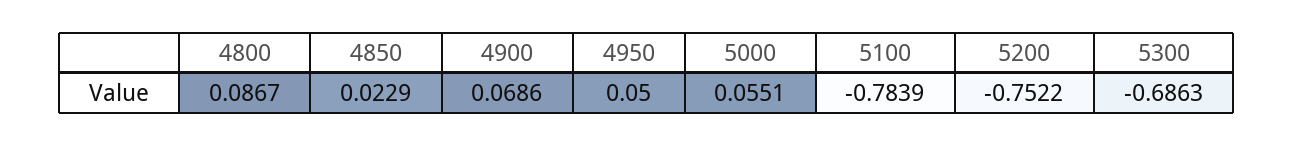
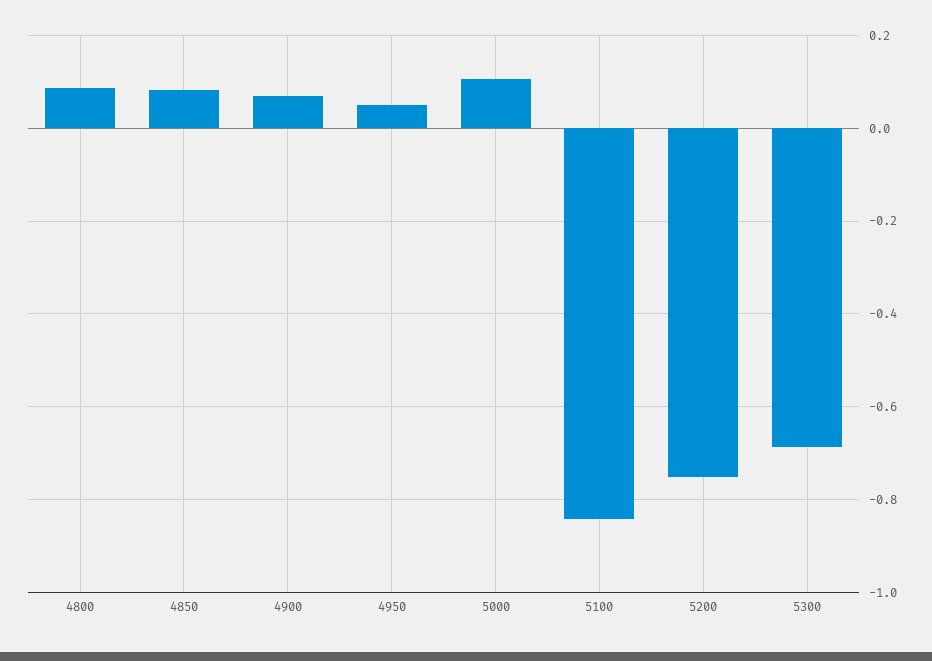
4850: 0.0229 -> 0.08
5000: 0.0551 -> 0.1
5100: -0.7839 -> -0.84

